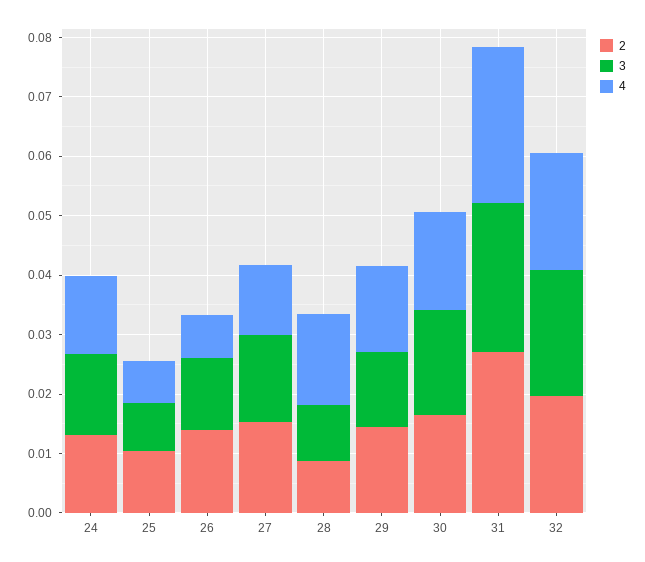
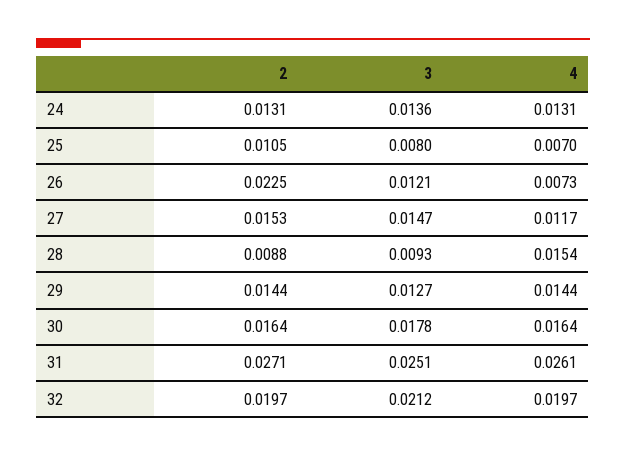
2, 26: 0.014 -> 0.0225

